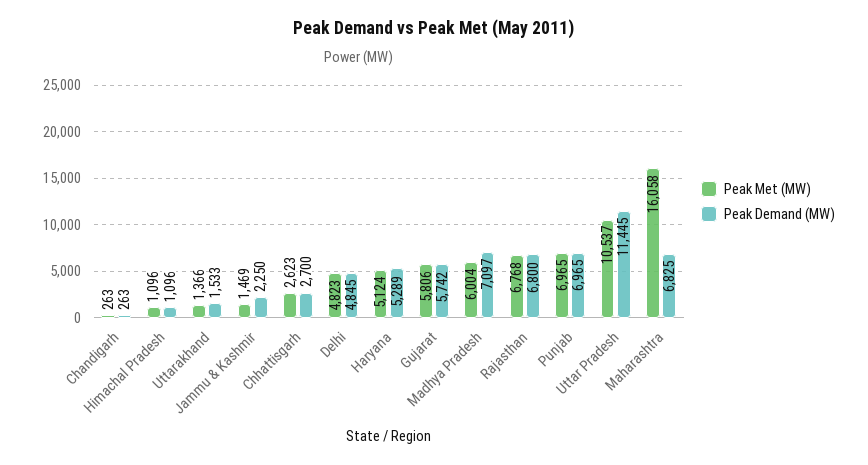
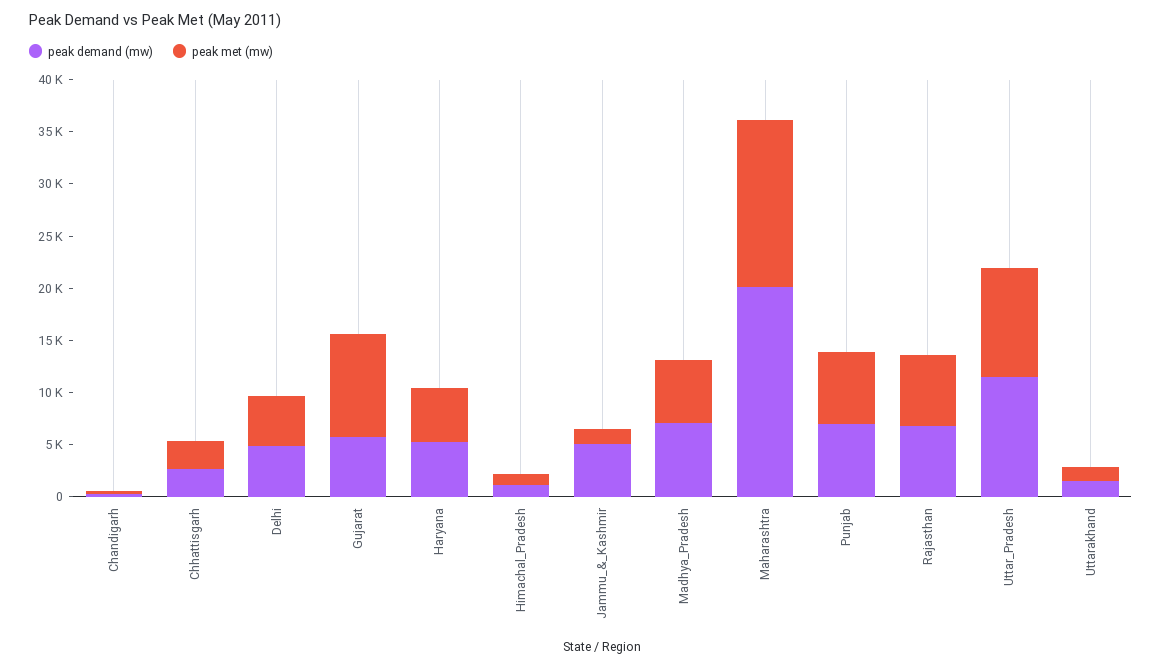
Peak Demand (MW), Jammu & Kashmir: 2250 -> 5000
Peak Met (MW), Gujarat: 5806 -> 10000
Peak Demand (MW), Maharashtra: 6825 -> 20000

